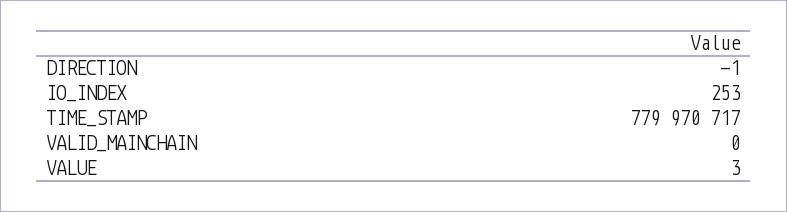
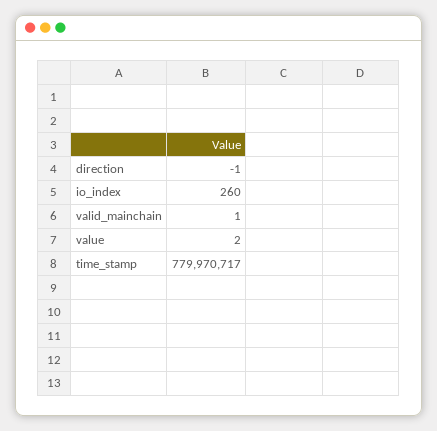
IO_INDEX: 253 -> 260
VALID_MAINCHAIN: 0 -> 1
VALUE: 3 -> 2

